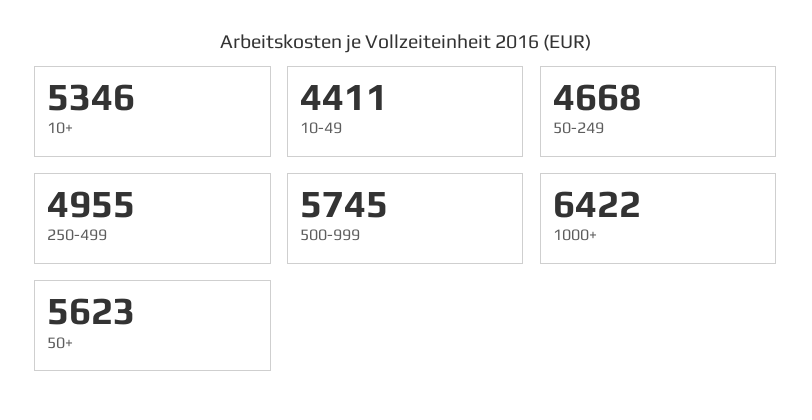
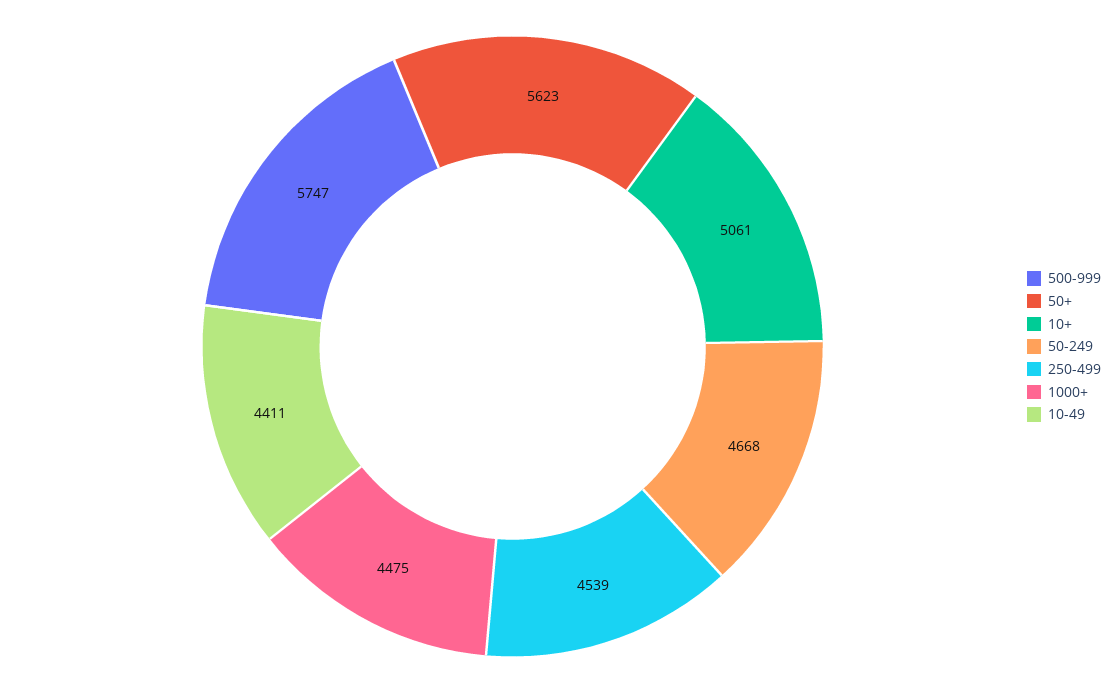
10+: 5346 -> 5061
250-499: 4955 -> 4539
500-999: 5745 -> 5747
1000+: 6422 -> 4475

